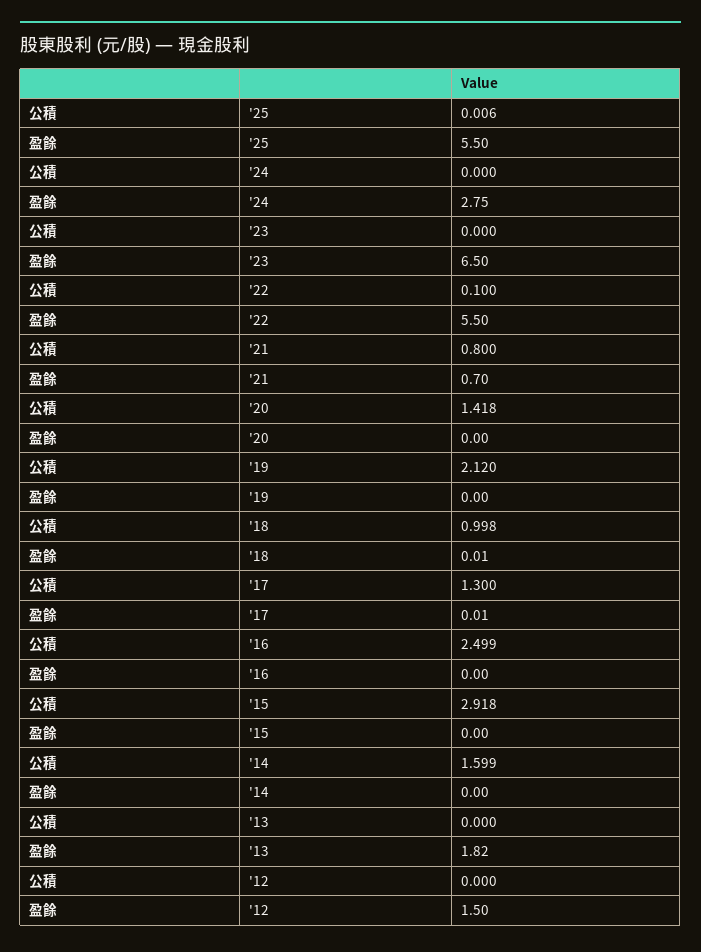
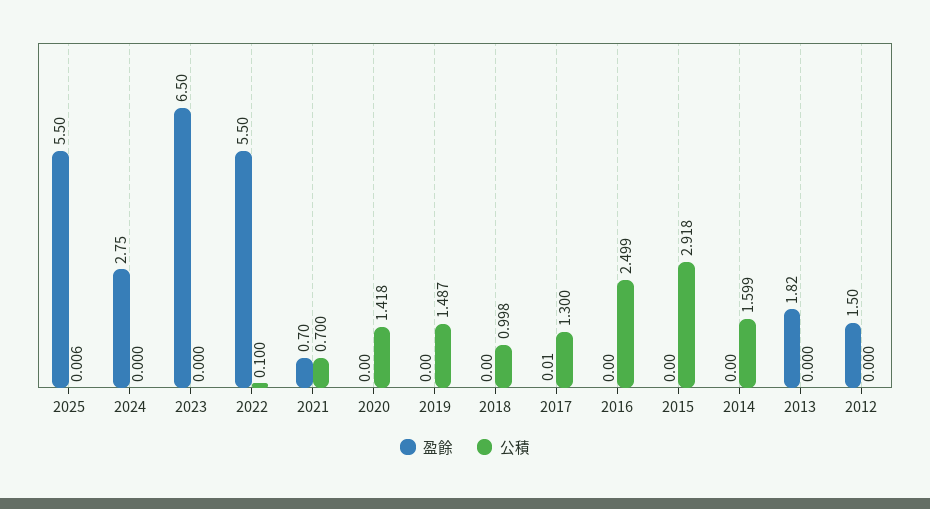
公積, '21: 0.8 -> 0.7
公積, '19: 2.12 -> 1.487
盈餘, '18: 0.01 -> 0

